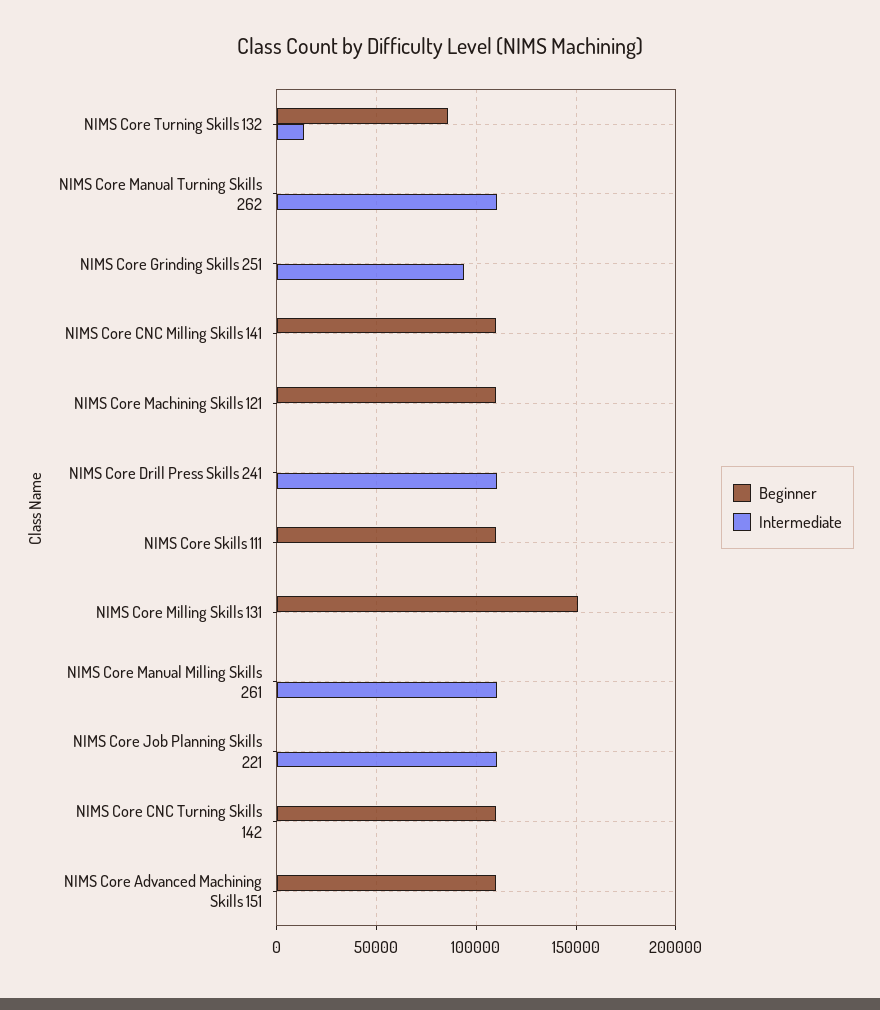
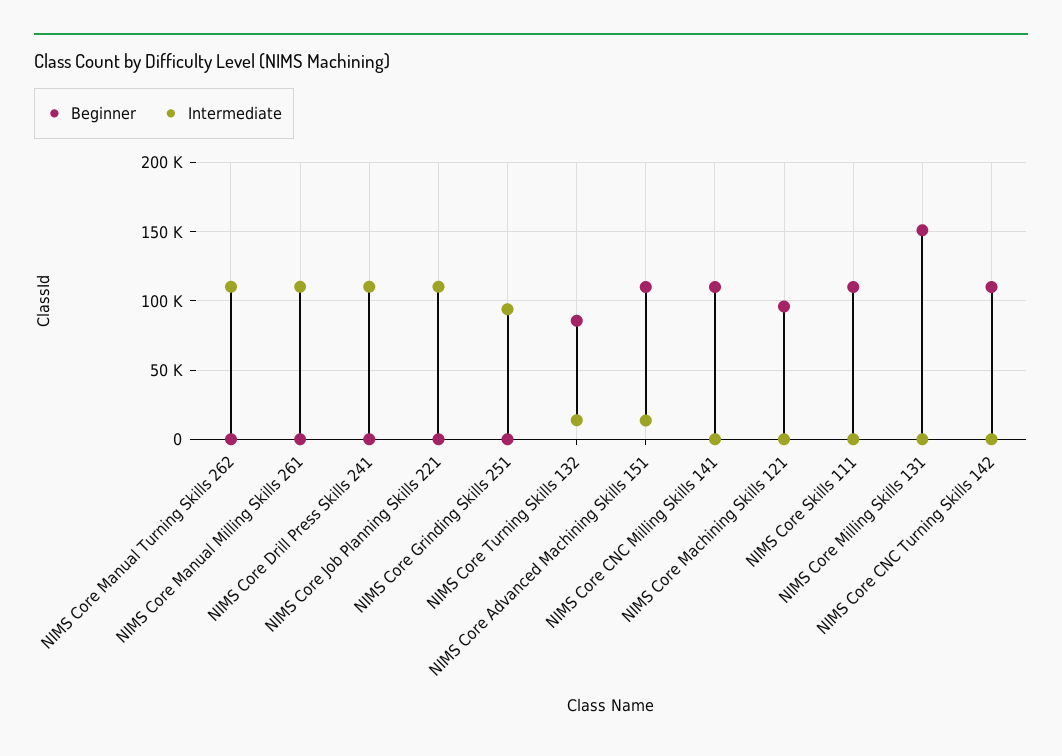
Beginner, NIMS Core Machining Skills 121: 110000 -> 95000
Intermediate, NIMS Core Advanced Machining Skills 151: 0 -> 15000

